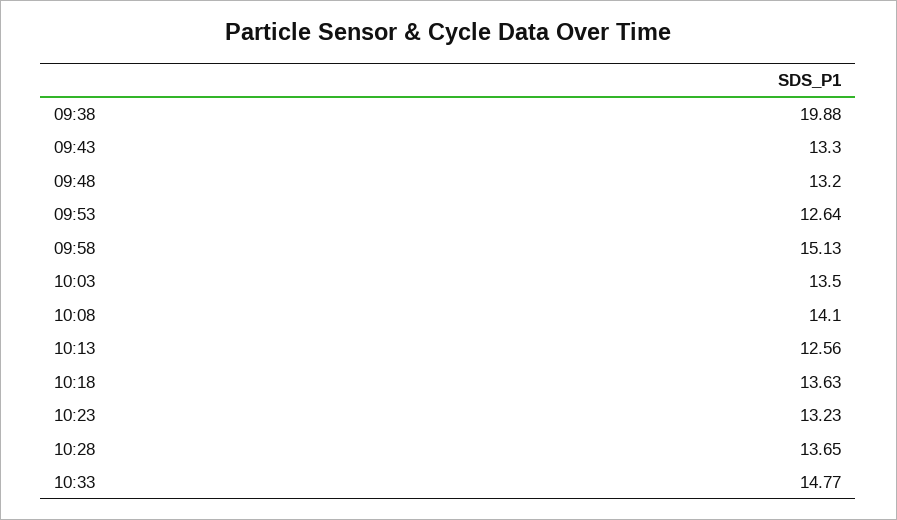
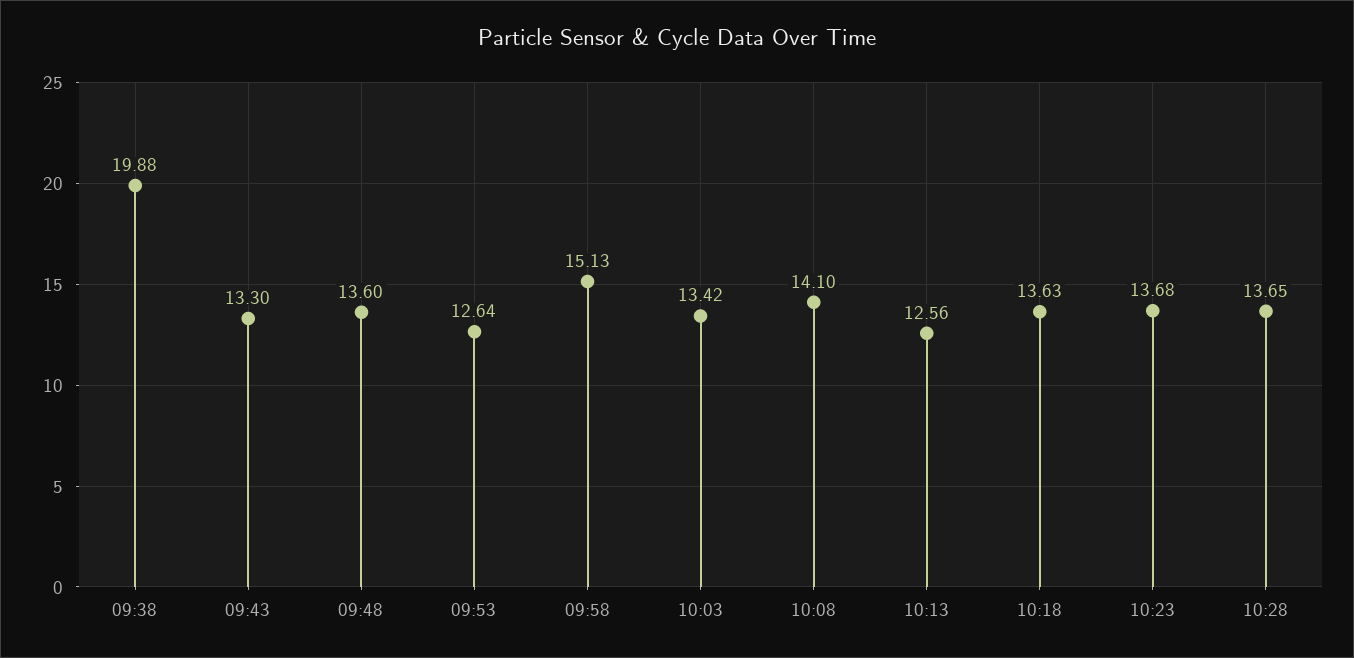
09:48: 13.2 -> 13.6
10:03: 13.5 -> 13.42
10:23: 13.23 -> 13.68
10:33: 14.77 -> none

